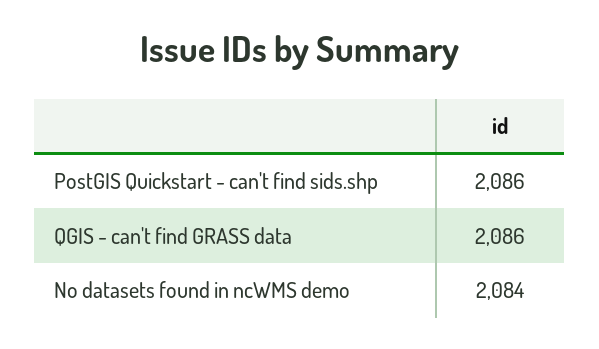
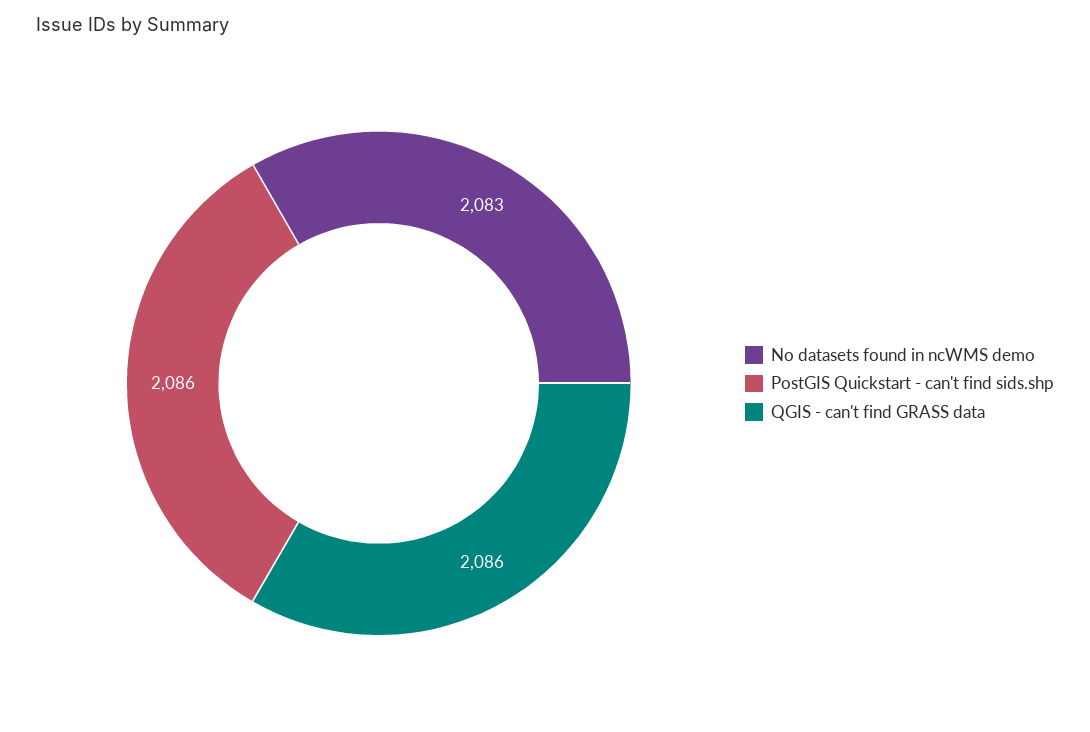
No datasets found in ncWMS demo: 2084 -> 2083

